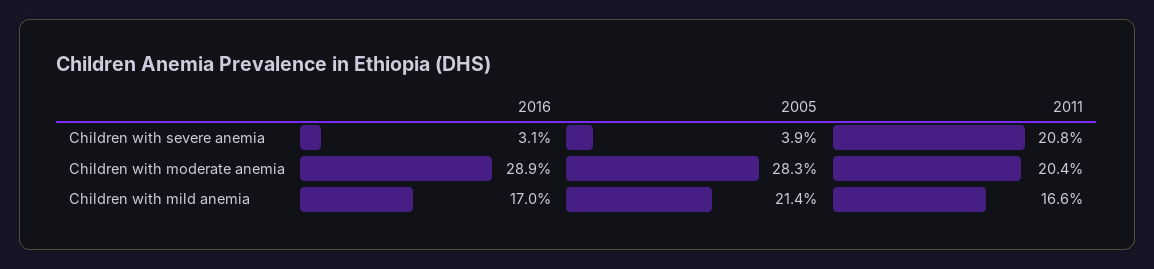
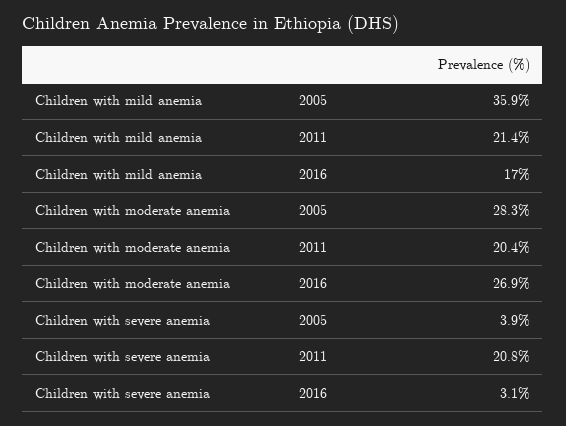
2016, Children with moderate anemia: 28.9 -> 26.9
2005, Children with mild anemia: 21.4 -> 35.9
2011, Children with mild anemia: 16.6 -> 21.4

